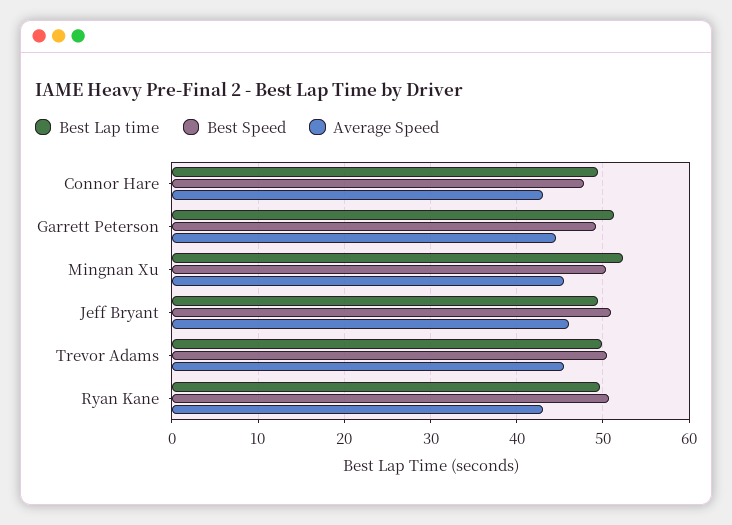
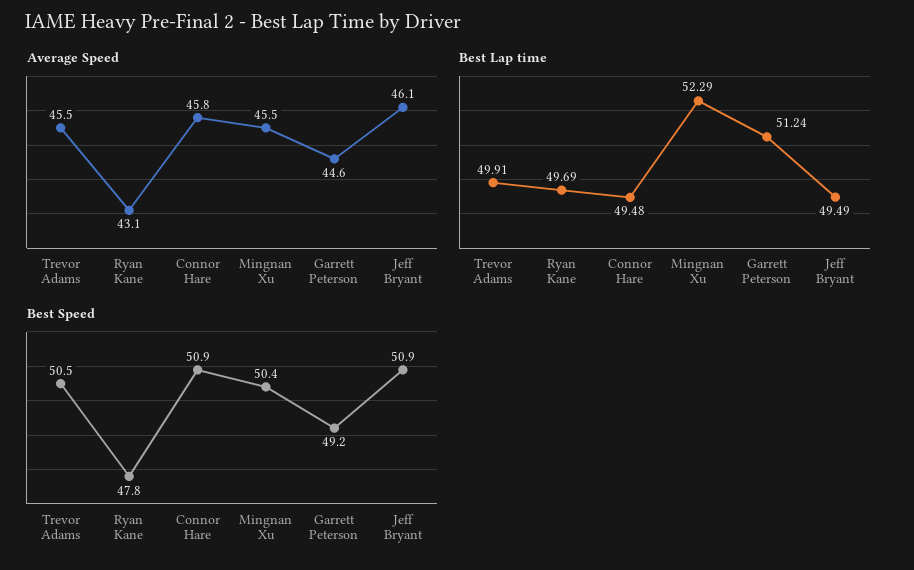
Best Speed, Connor Hare: 48 -> 50.9
Average Speed, Connor Hare: 43 -> 45.8
Best Speed, Ryan Kane: 51 -> 47.8

